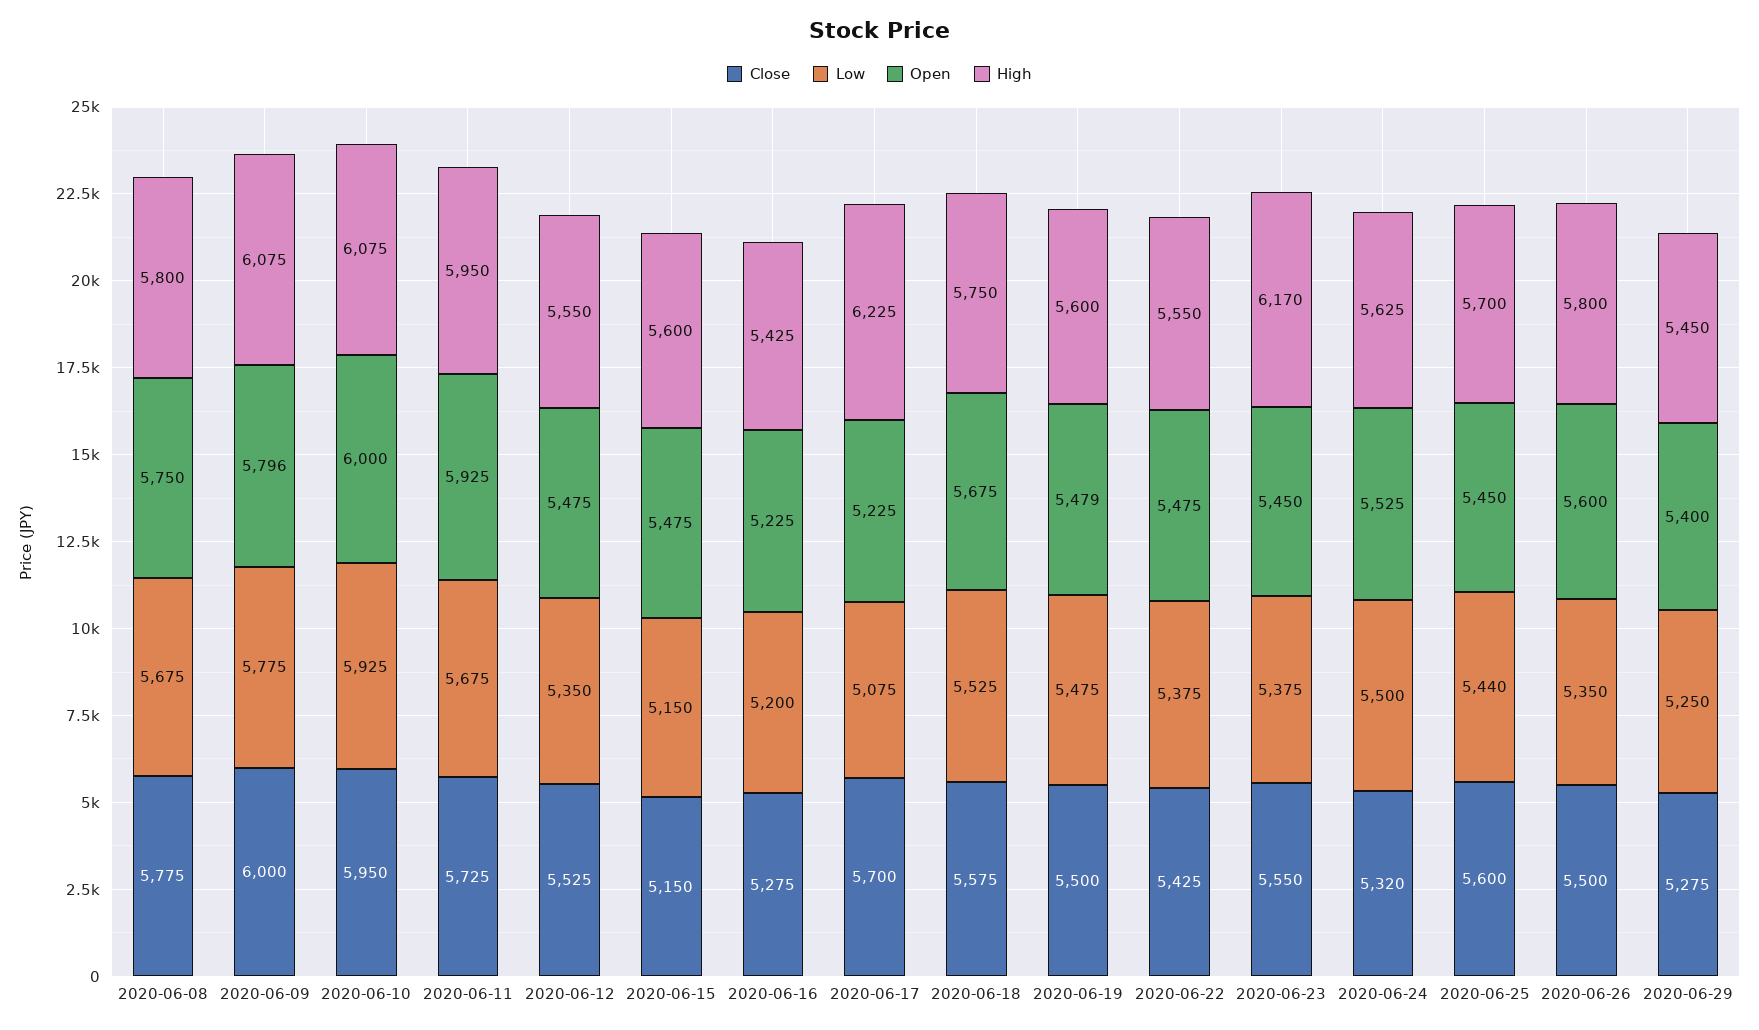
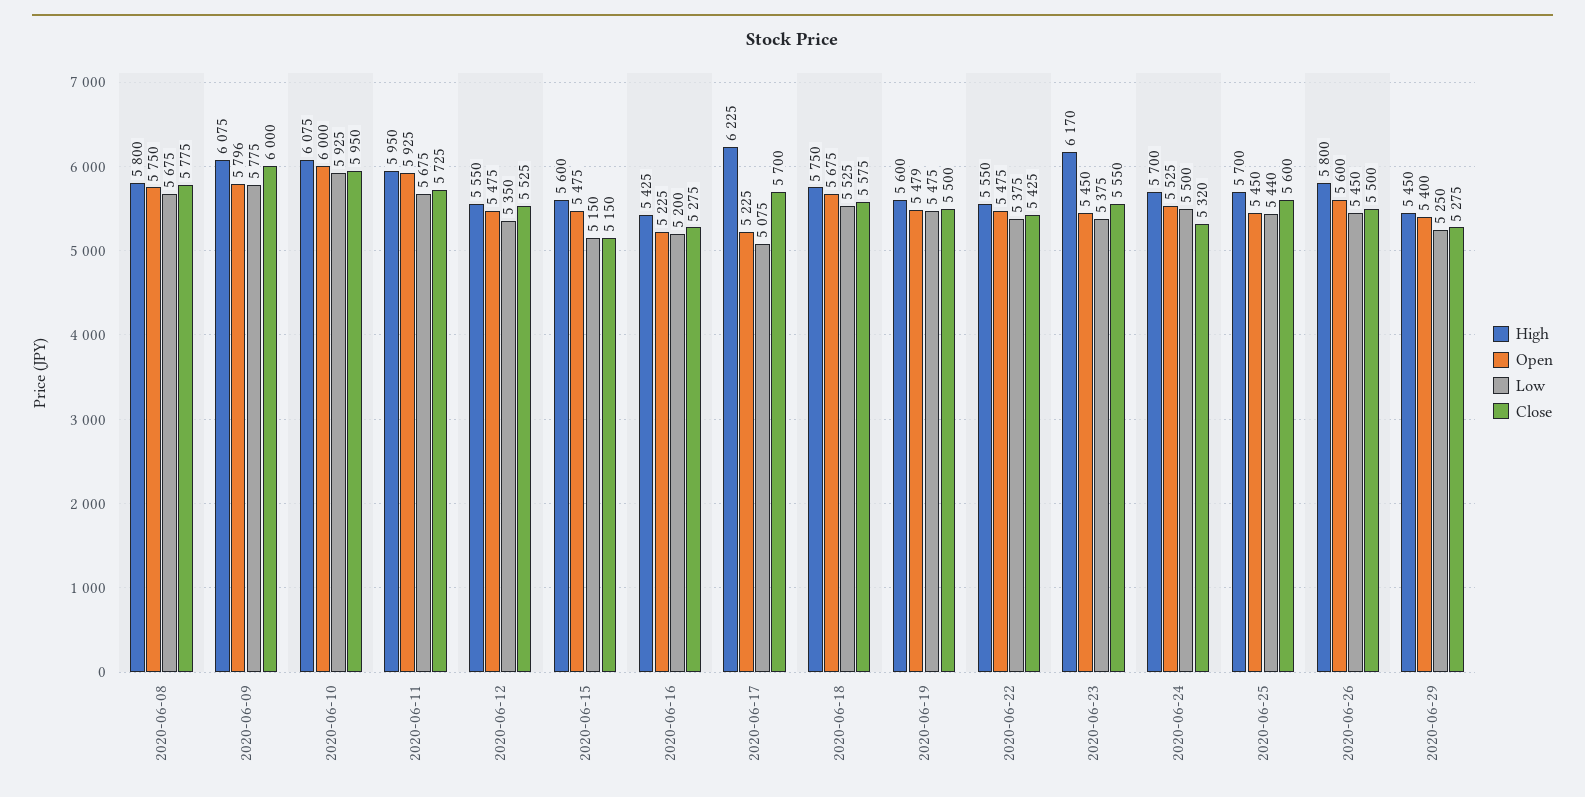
High, 2020-06-24: 5625 -> 5700
Low, 2020-06-26: 5350 -> 5450

